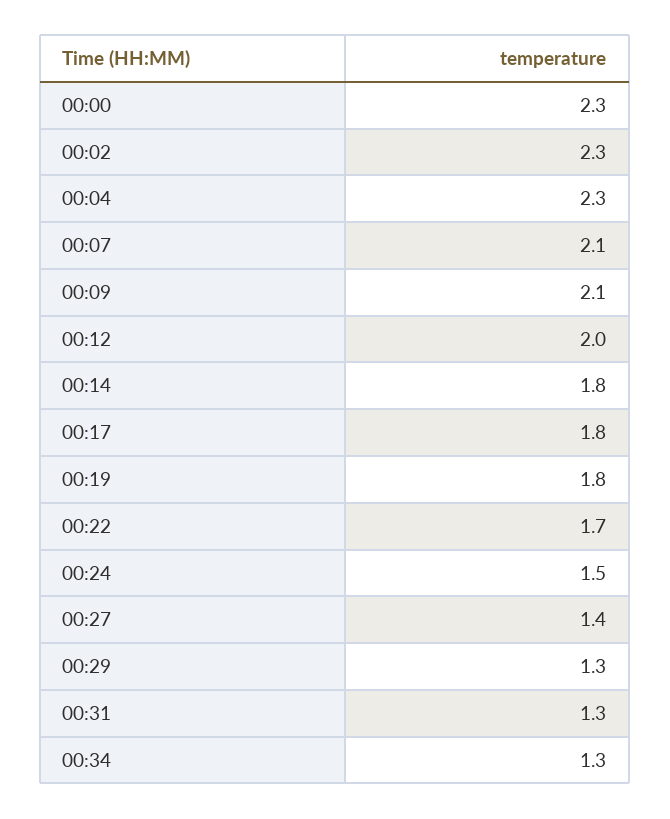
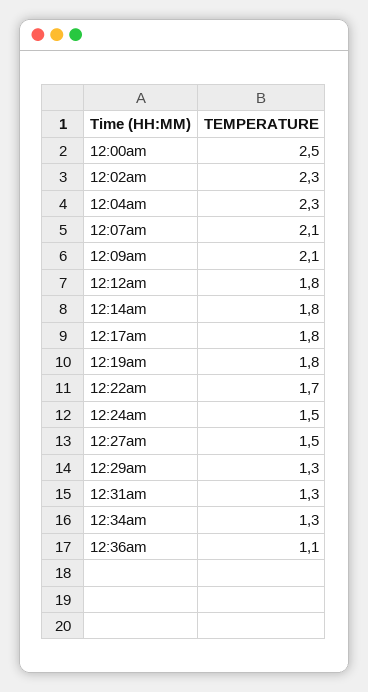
00:00: 2.3 -> 2.5
00:12: 2 -> 1.8
00:27: 1.4 -> 1.5
12:36am: none -> 1.1

